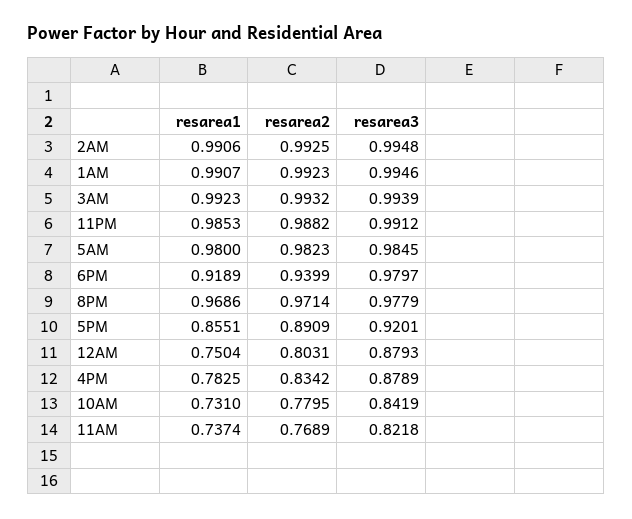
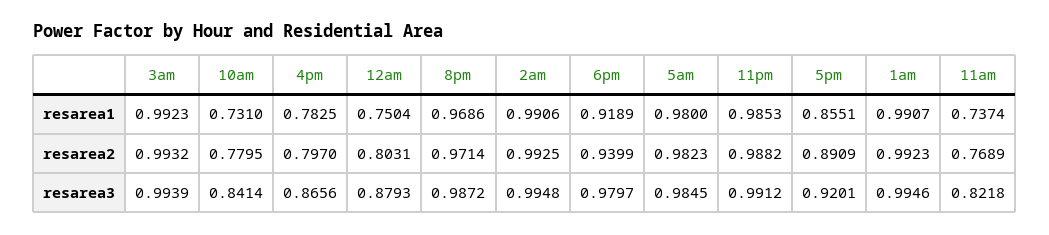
resarea3, 8PM: 0.9779 -> 0.9872
resarea2, 4PM: 0.8342 -> 0.797
resarea3, 4PM: 0.8789 -> 0.8656
resarea3, 10AM: 0.8419 -> 0.8414

